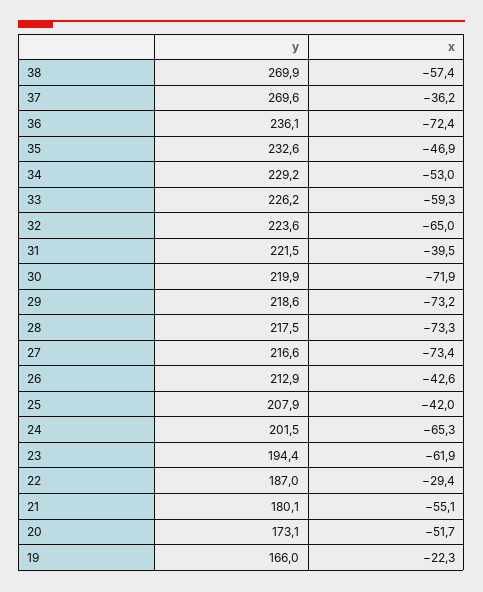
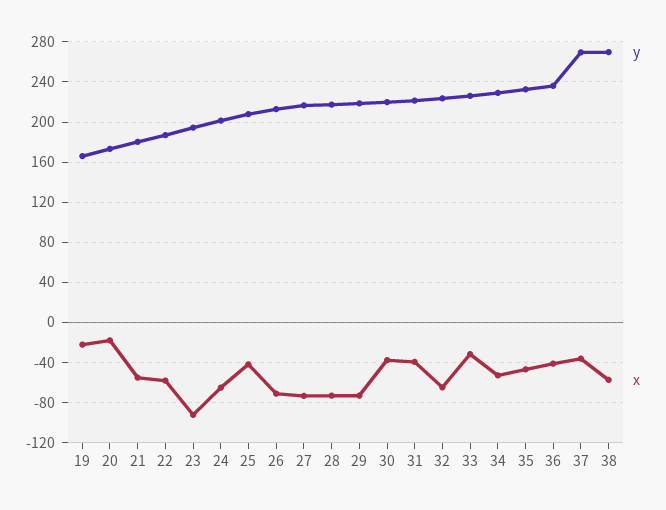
x, 36: -72.4 -> -40
x, 33: -59.3 -> -30
x, 30: -71.9 -> -40
x, 26: -42.6 -> -70
x, 23: -61.9 -> -90
x, 22: -29.4 -> -60
x, 20: -51.7 -> -20

